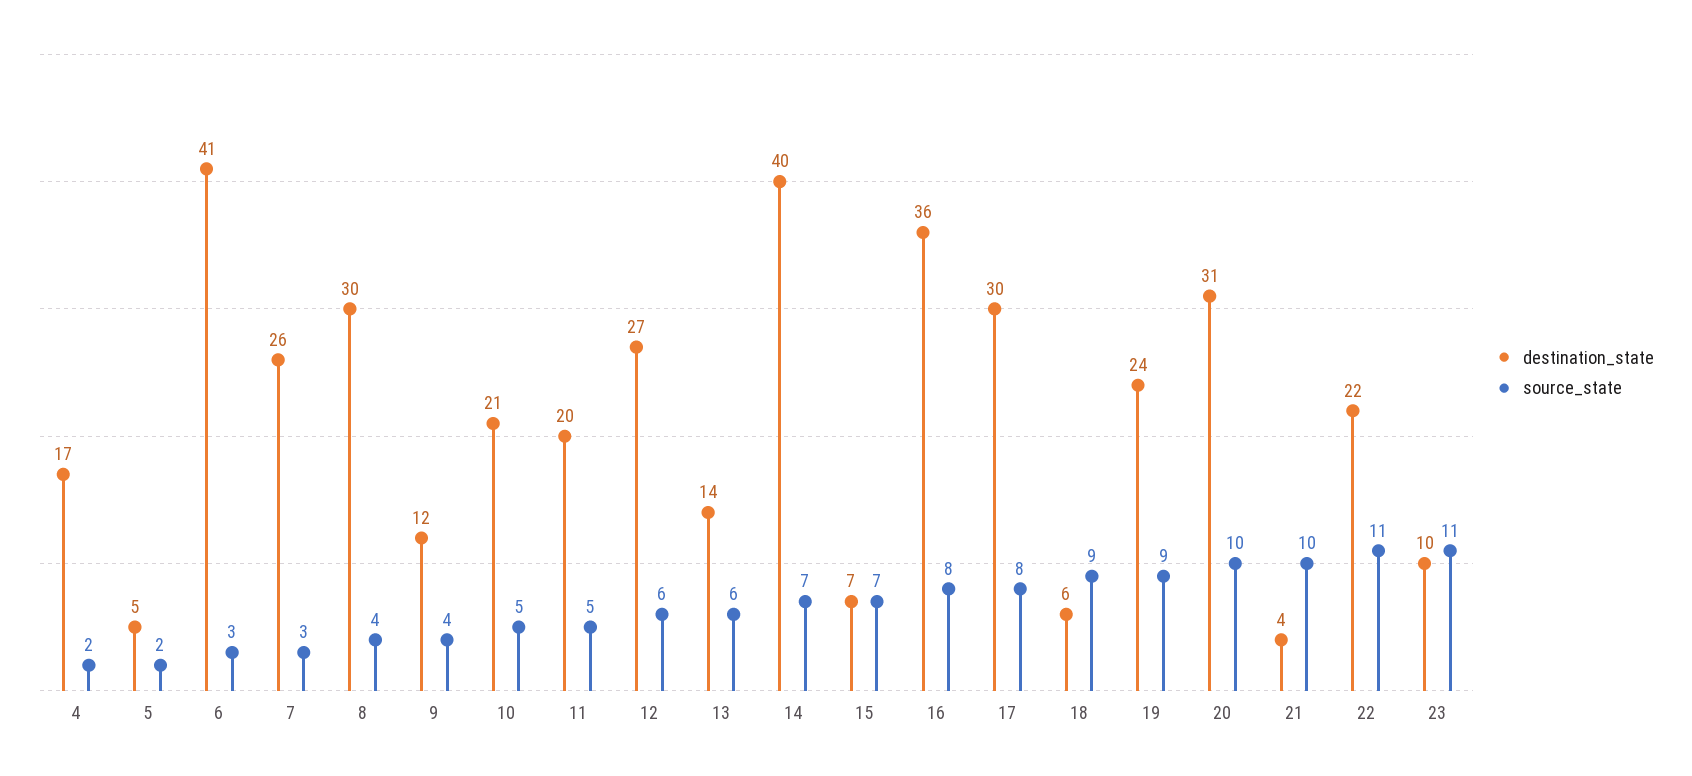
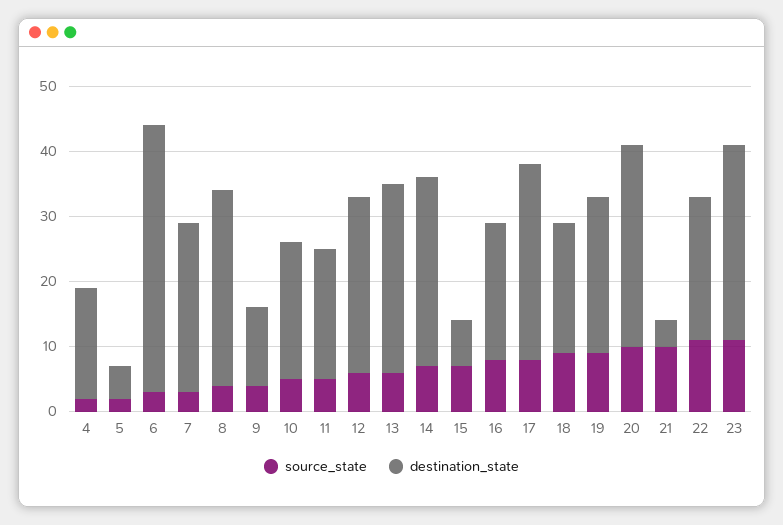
destination_state, 13: 14 -> 30
destination_state, 14: 40 -> 30
destination_state, 16: 36 -> 20
destination_state, 18: 6 -> 20
destination_state, 23: 10 -> 30

